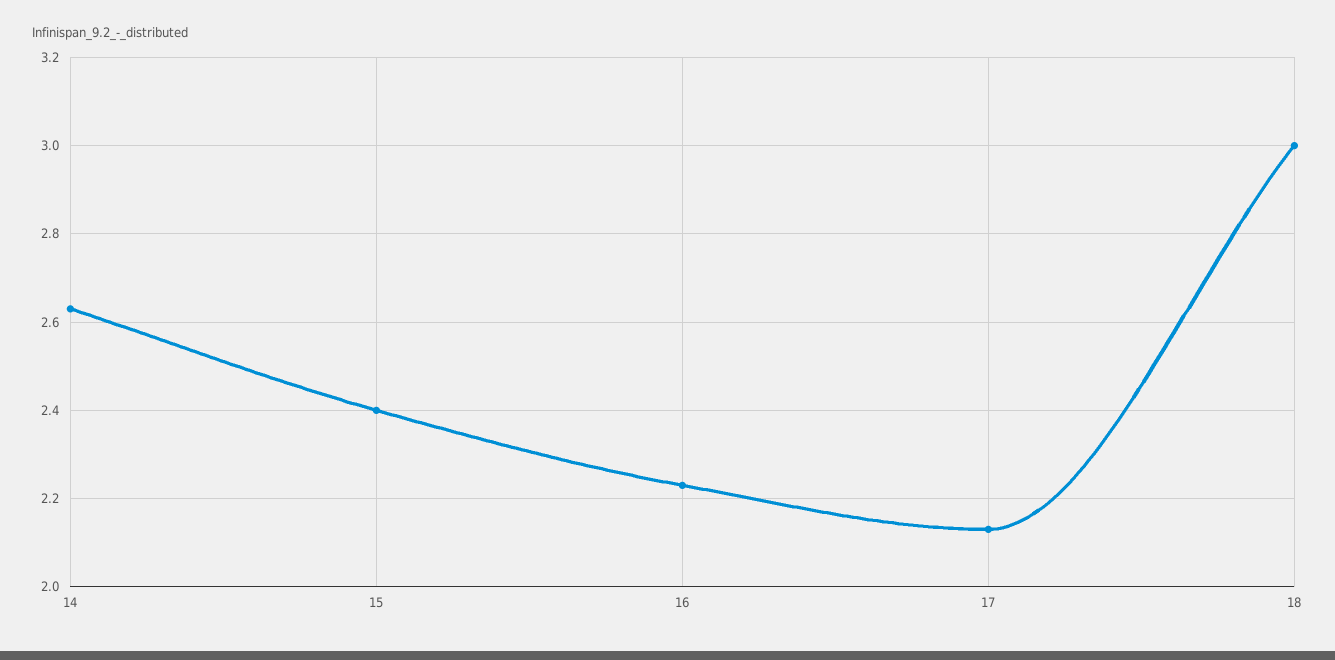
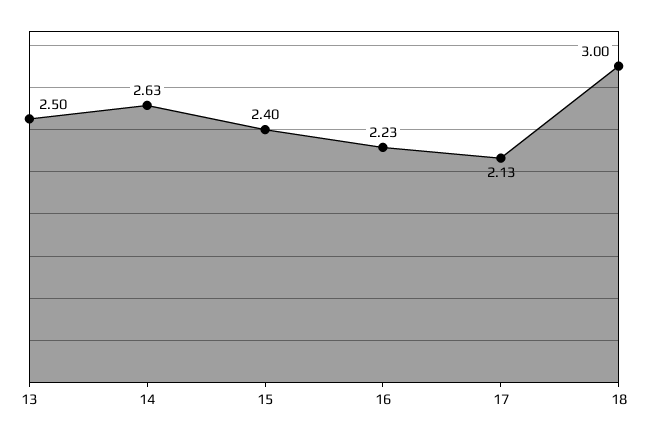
13: none -> 2.5

